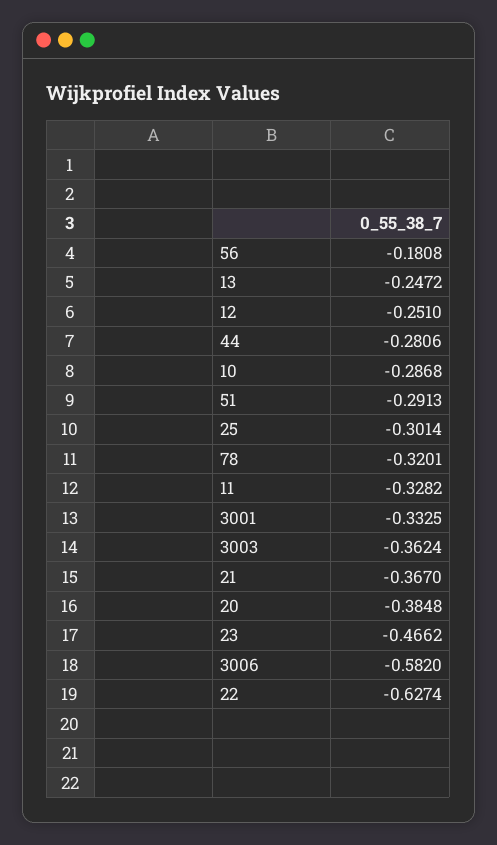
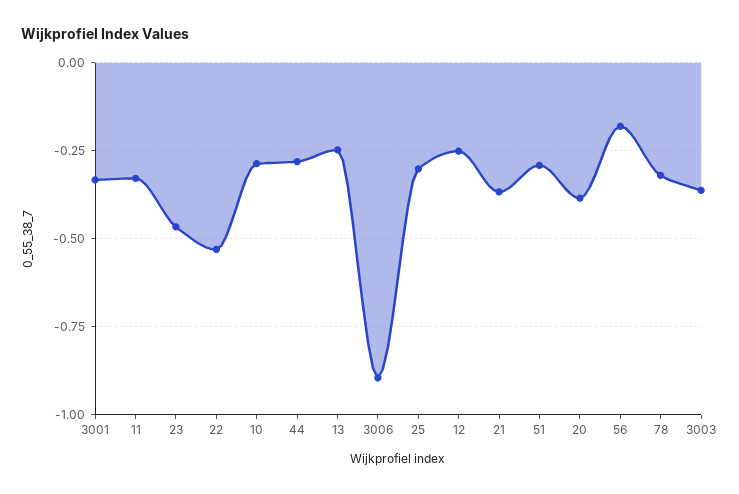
3006: -0.582 -> -0.9
22: -0.6274 -> -0.525

